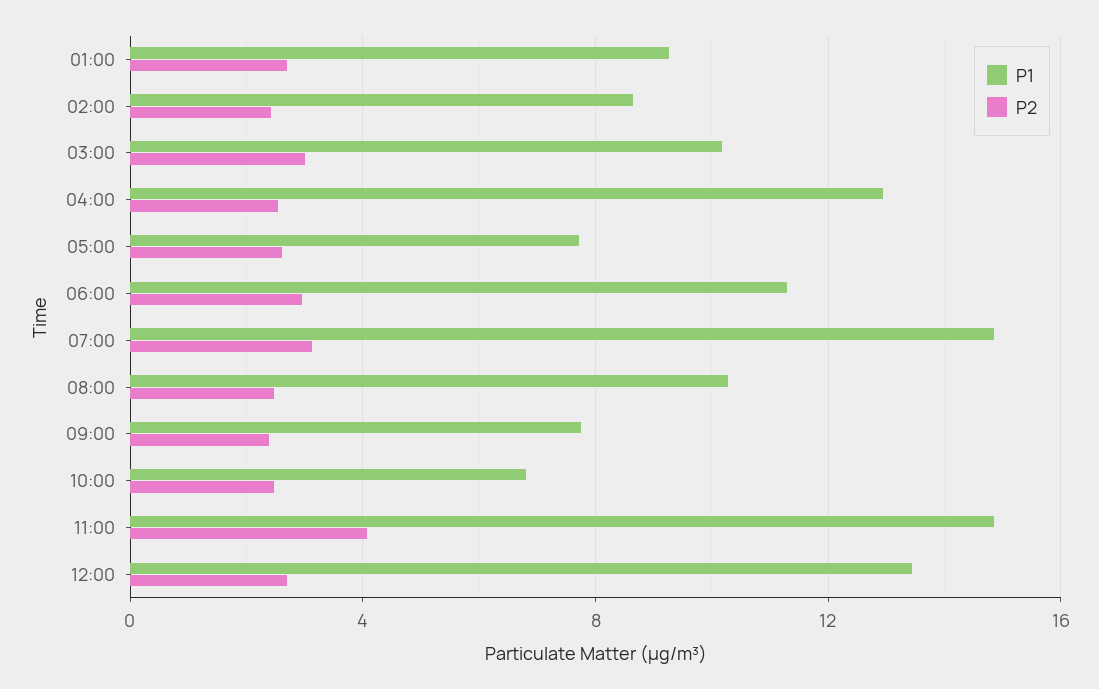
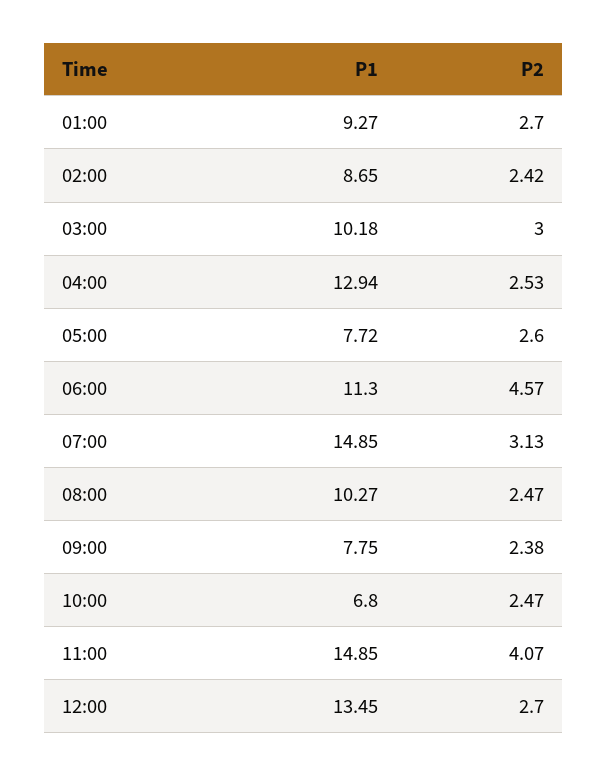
P2, 06:00: 3 -> 4.57

